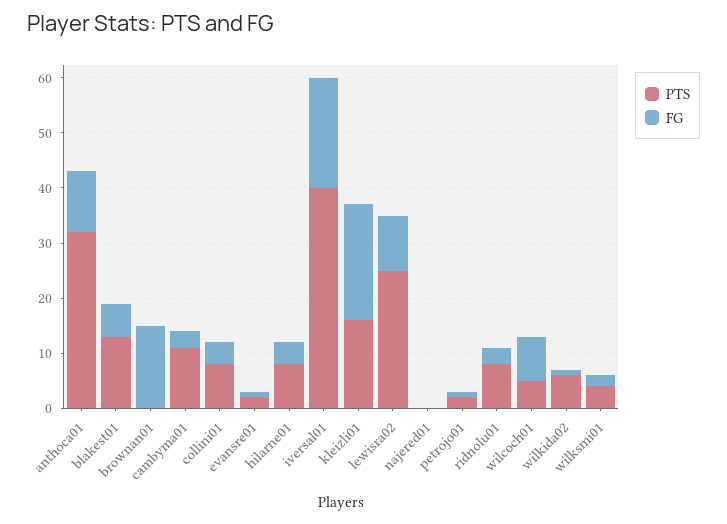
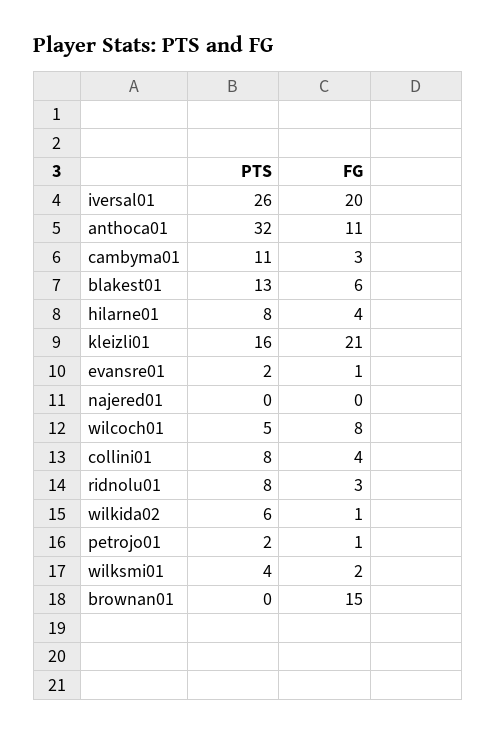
PTS, iversal01: 40 -> 26
PTS, lewisra02: 25 -> none
FG, lewisra02: 10 -> none

